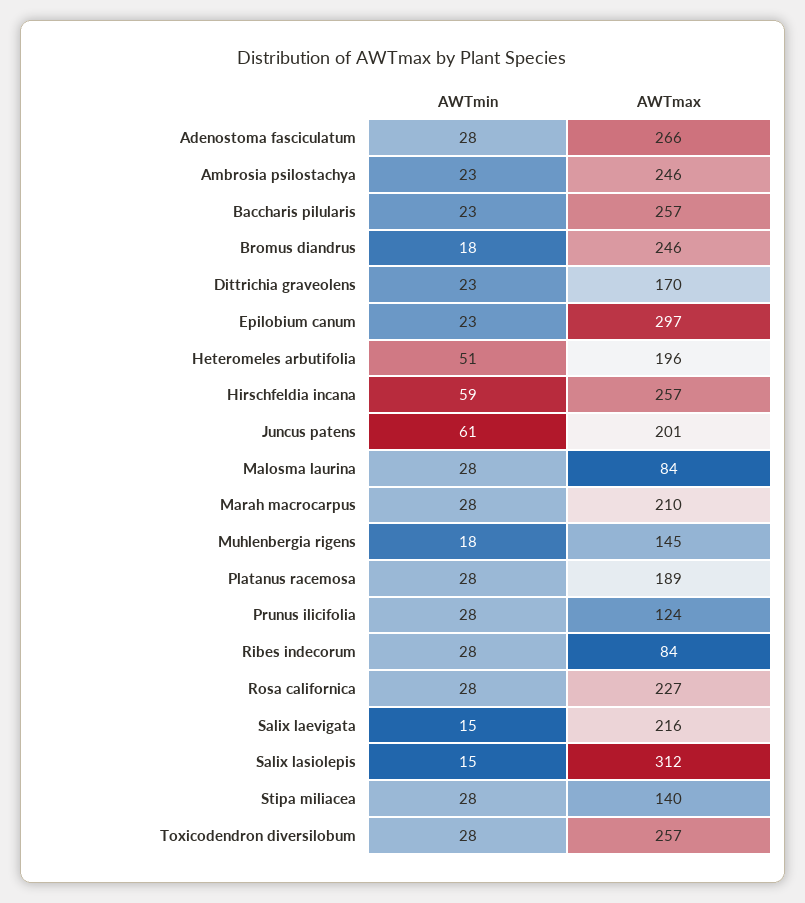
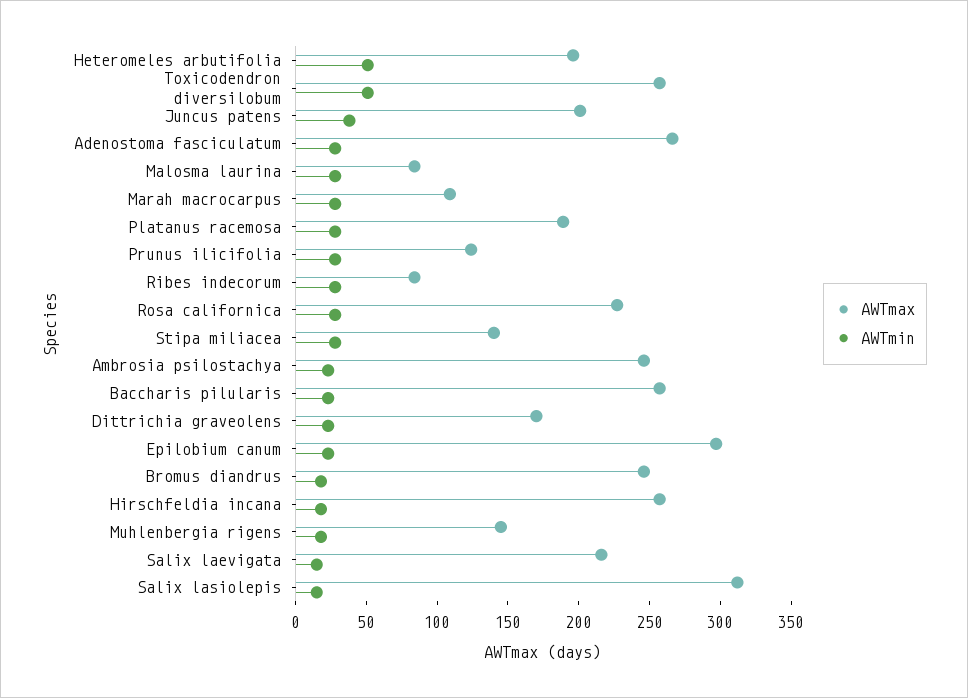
AWTmin, Hirschfeldia incana: 59 -> 20
AWTmin, Juncus patens: 61 -> 40
AWTmax, Marah macrocarpus: 210 -> 110
AWTmin, Toxicodendron diversilobum: 28 -> 50

